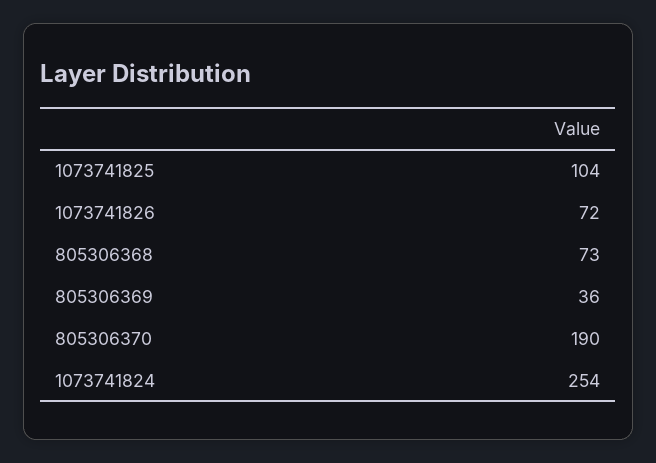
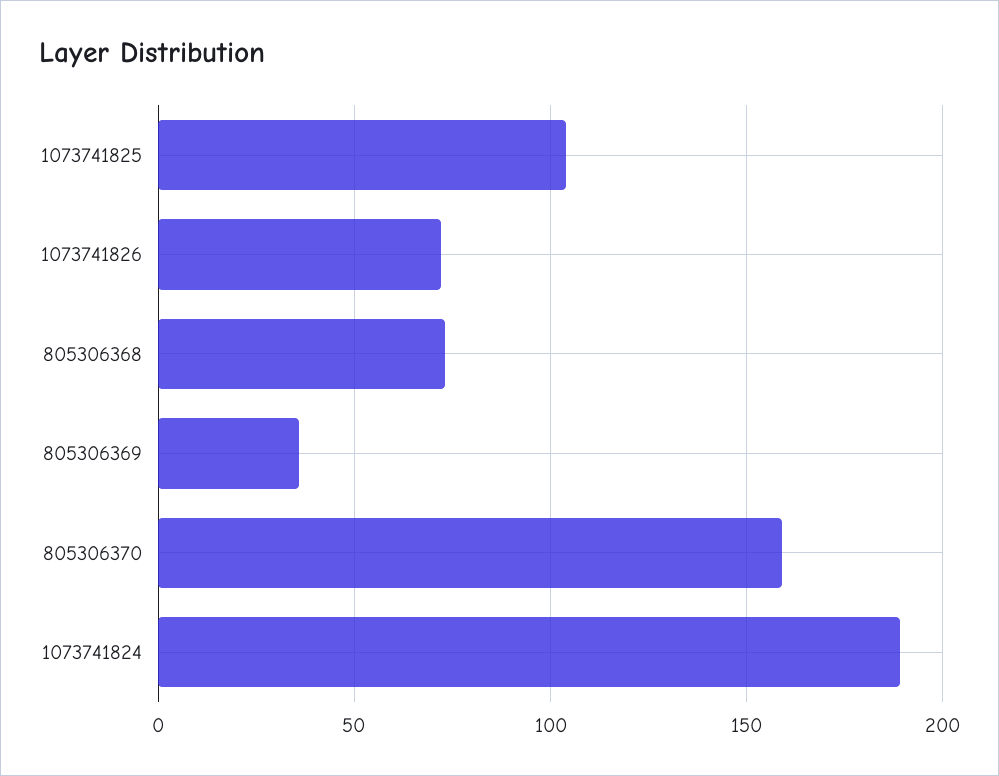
805306370: 190 -> 160
1073741824: 254 -> 190

